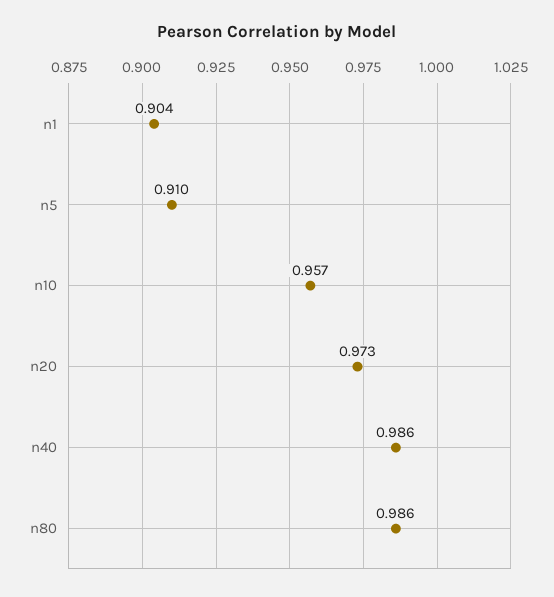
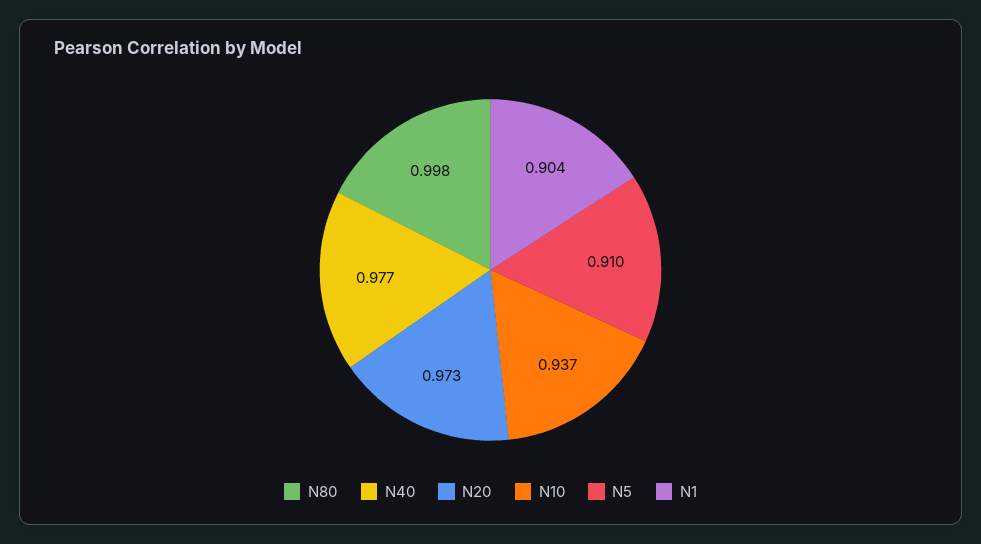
n10: 0.957 -> 0.937
n40: 0.986 -> 0.977
n80: 0.986 -> 0.998

